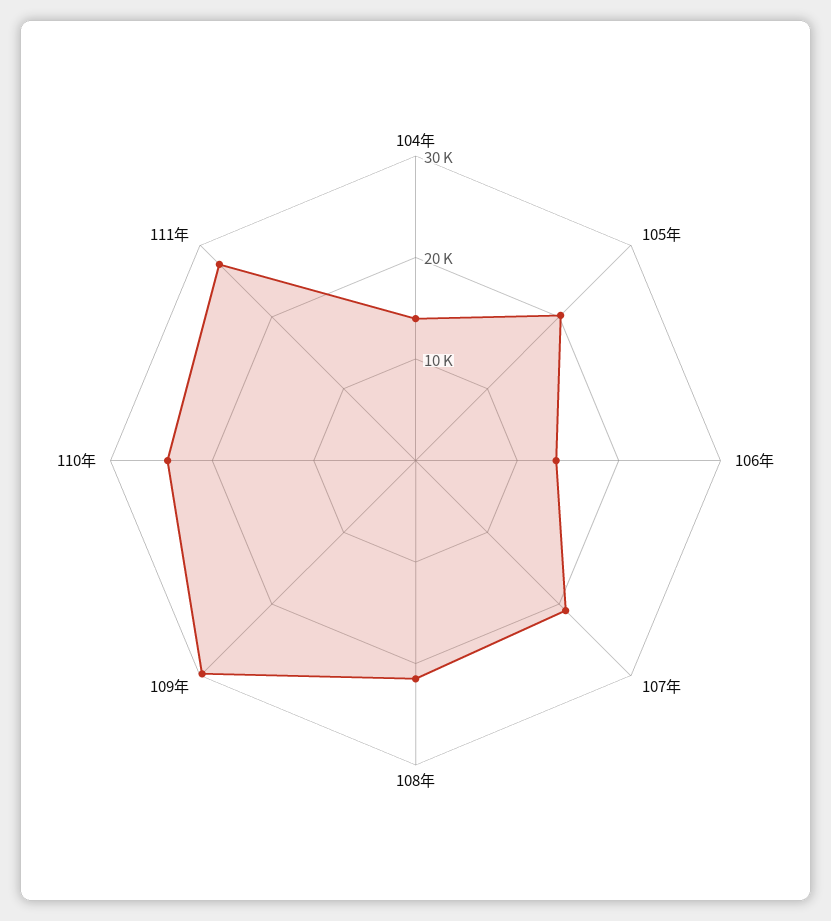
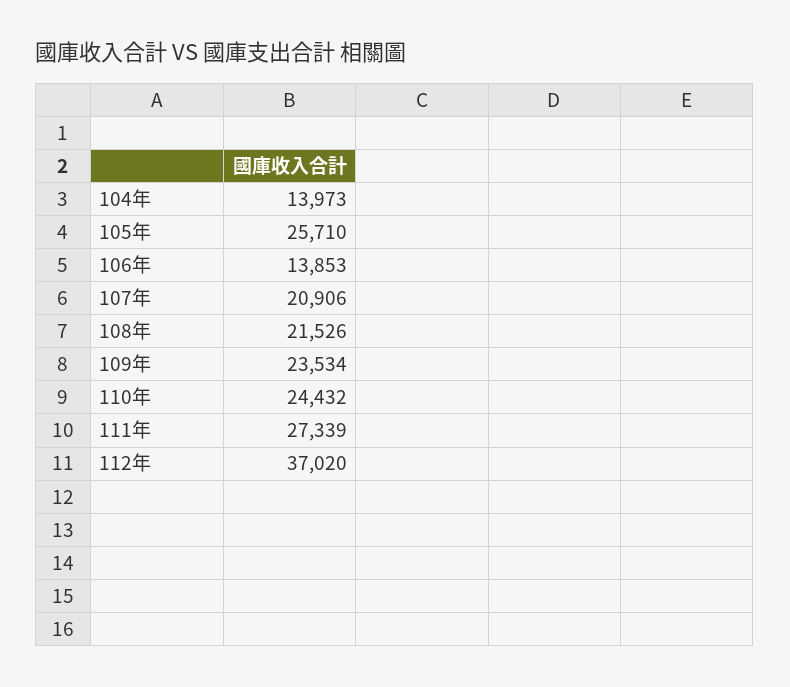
105年: 20000 -> 25710
109年: 30000 -> 23534
112年: none -> 37020

